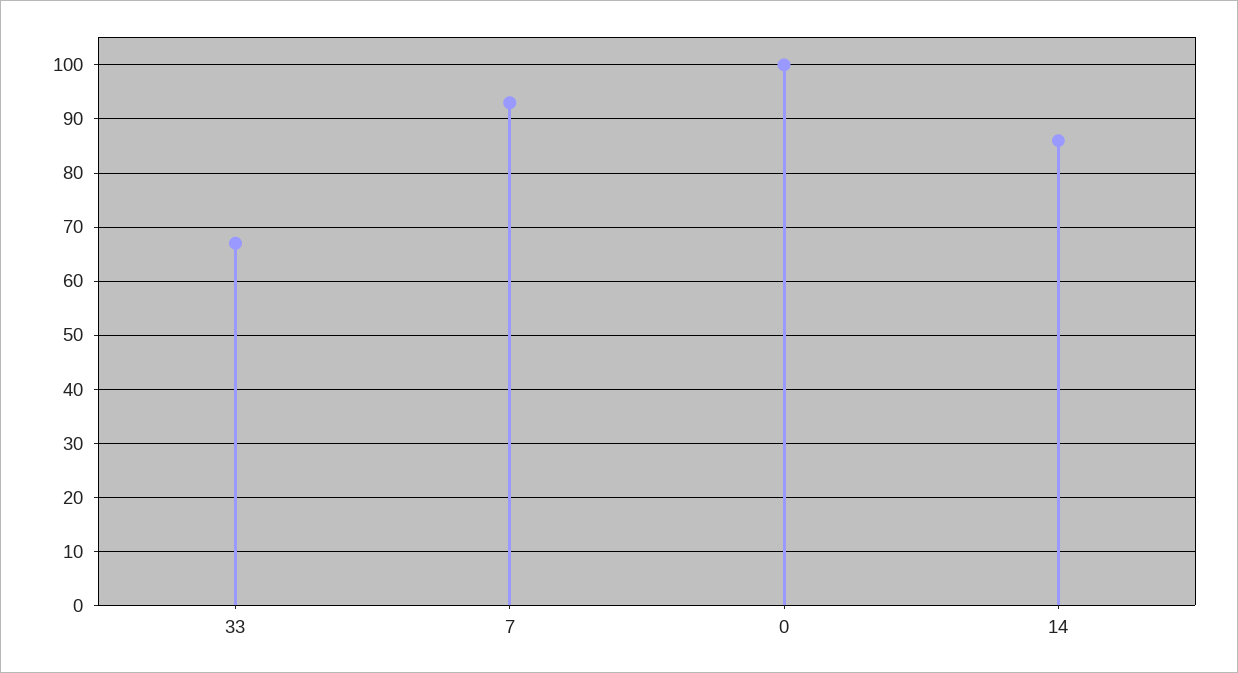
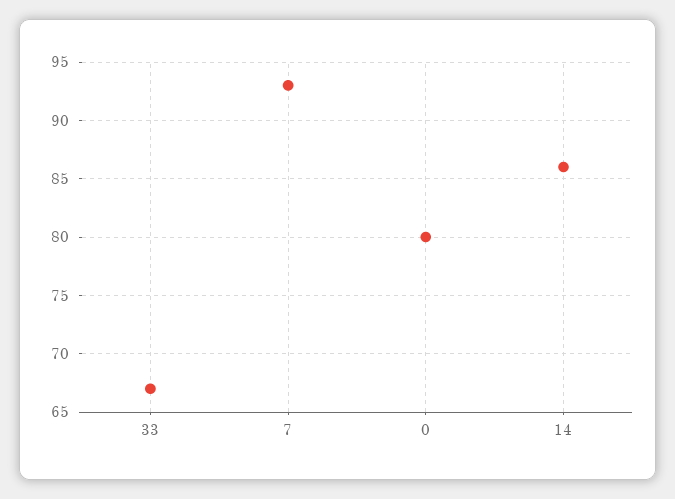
0: 100 -> 80

